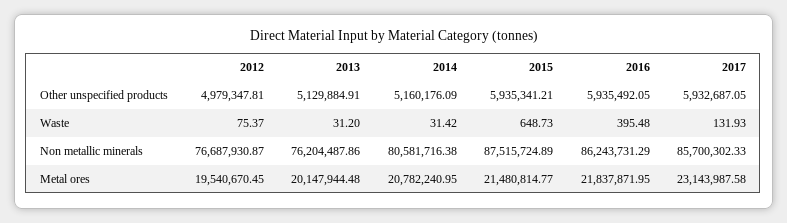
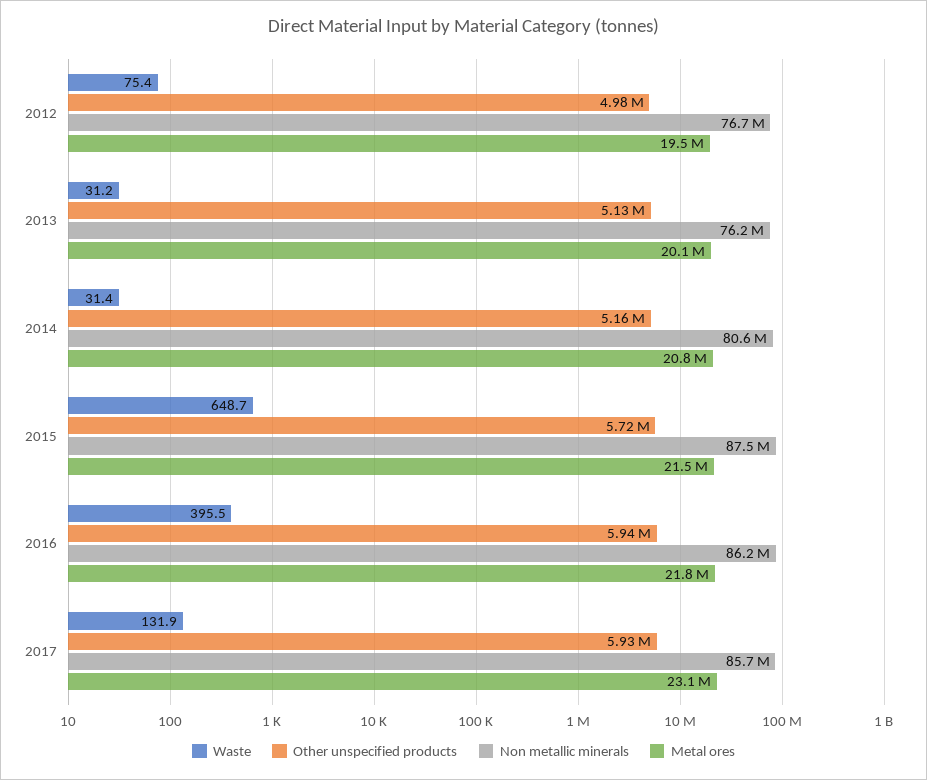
Other unspecified products, 2015: 5935341.21 -> 5720000

